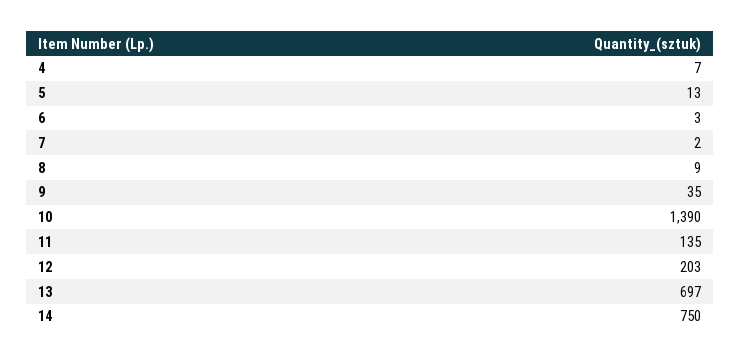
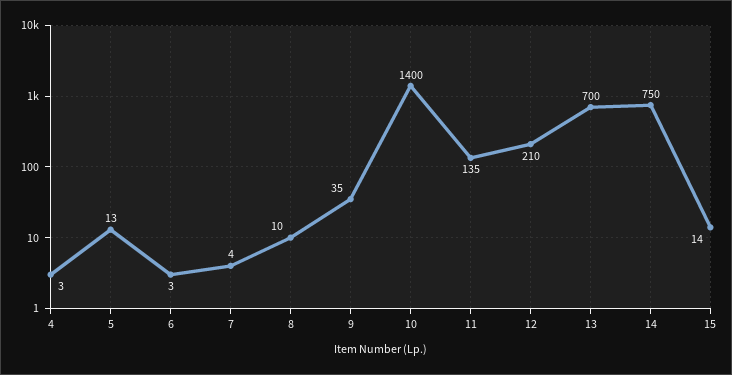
4: 7 -> 3
7: 2 -> 4
8: 9 -> 10
10: 1390 -> 1400
12: 203 -> 210
13: 697 -> 700
15: none -> 14

